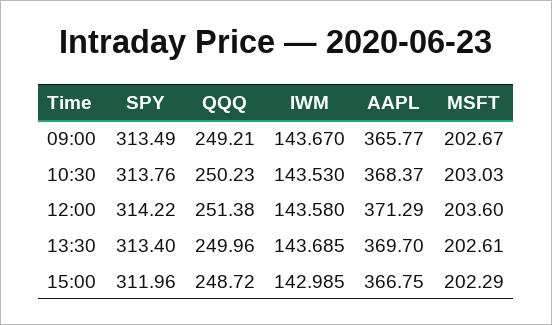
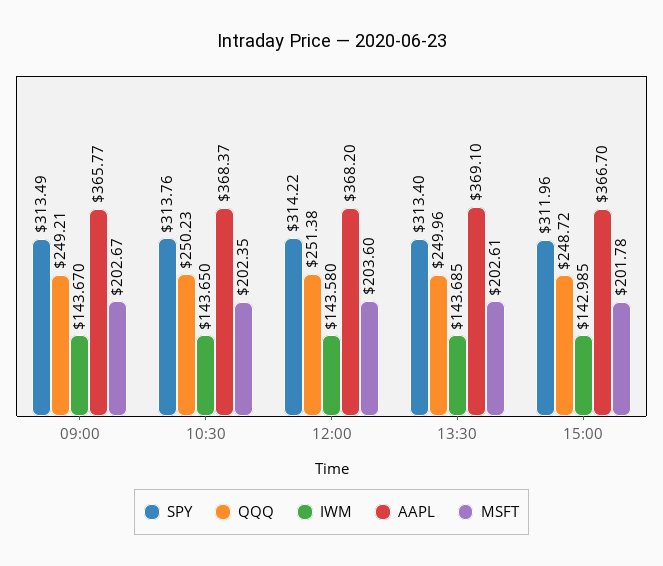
IWM, 10:30: 143.53 -> 143.65
MSFT, 10:30: 203.03 -> 202.35
AAPL, 12:00: 371.29 -> 368.2
AAPL, 13:30: 369.7 -> 369.1
AAPL, 15:00: 366.75 -> 366.7
MSFT, 15:00: 202.29 -> 201.78

